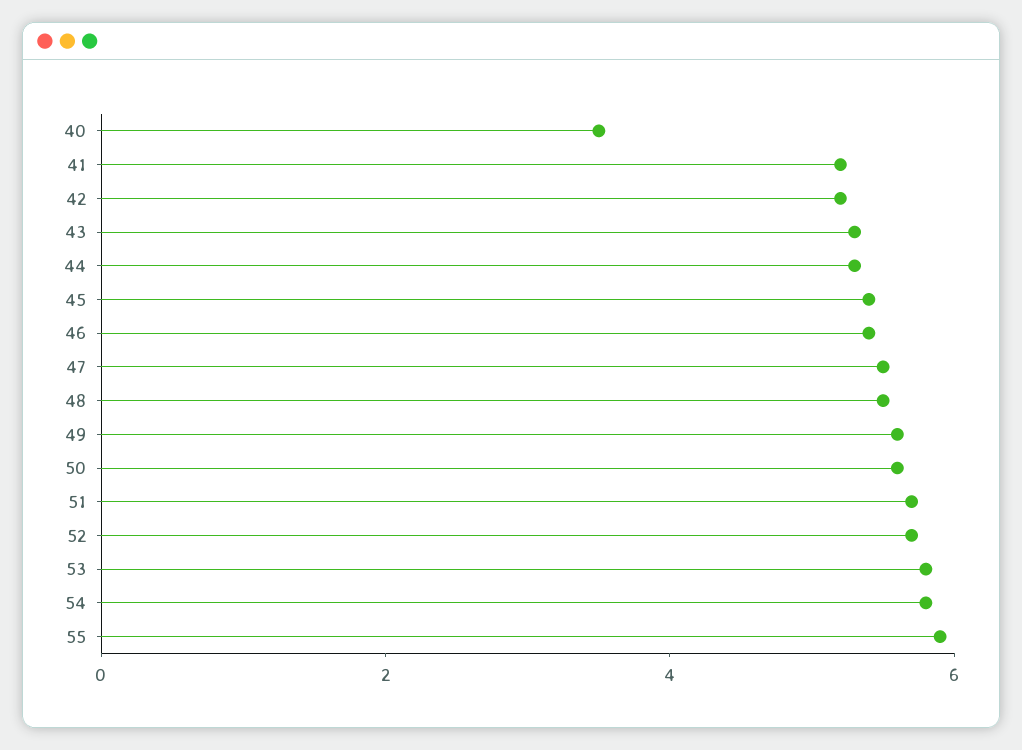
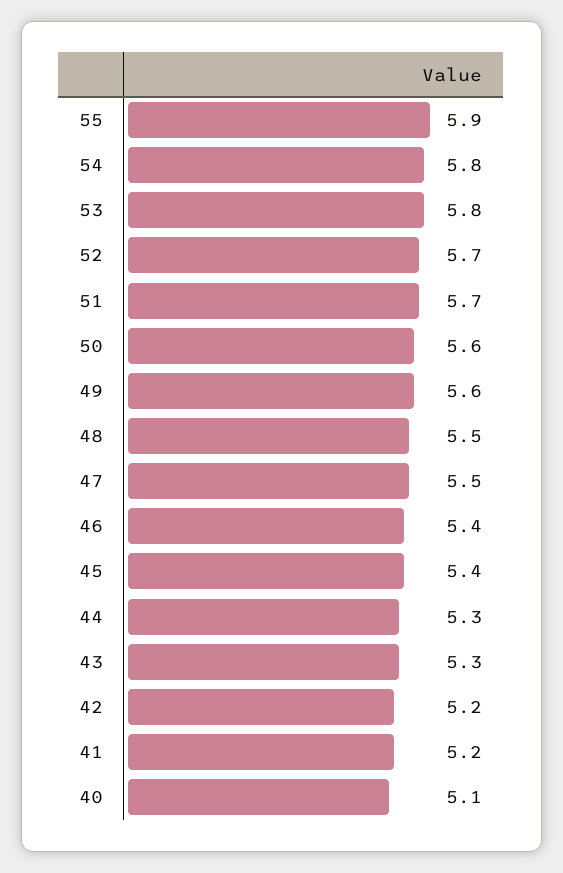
40: 3.5 -> 5.1

